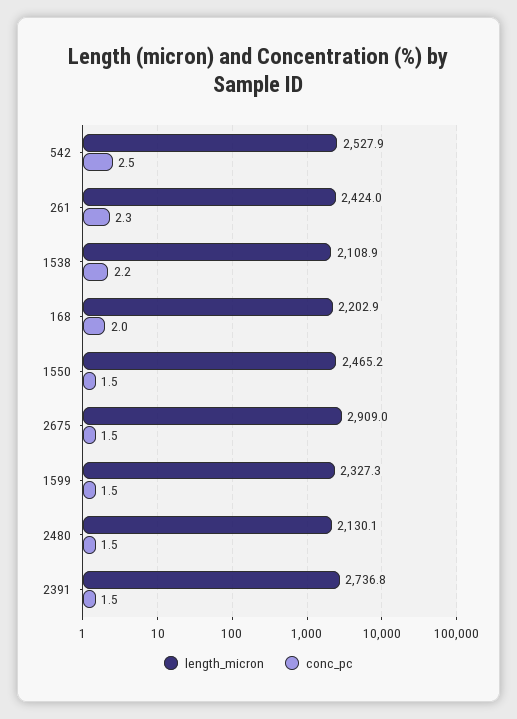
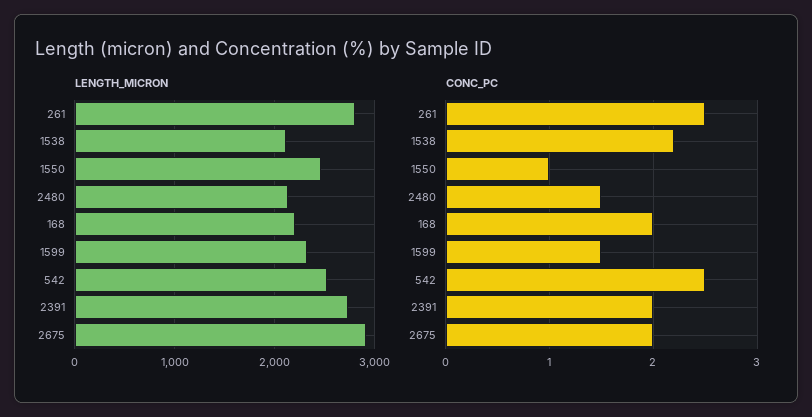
length_micron, 261: 2424 -> 2800
conc_pc, 261: 2.3 -> 2.5
conc_pc, 1550: 1.5 -> 1
conc_pc, 2675: 1.5 -> 2
conc_pc, 2391: 1.5 -> 2

